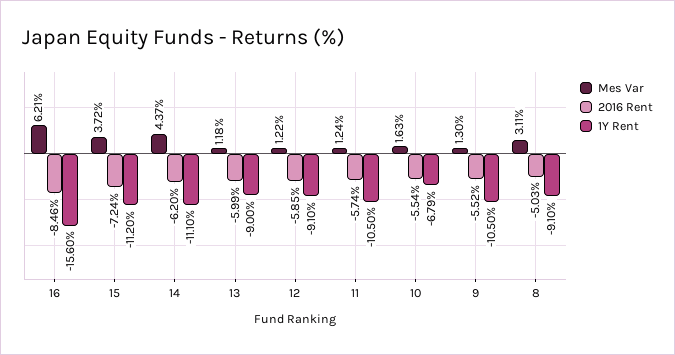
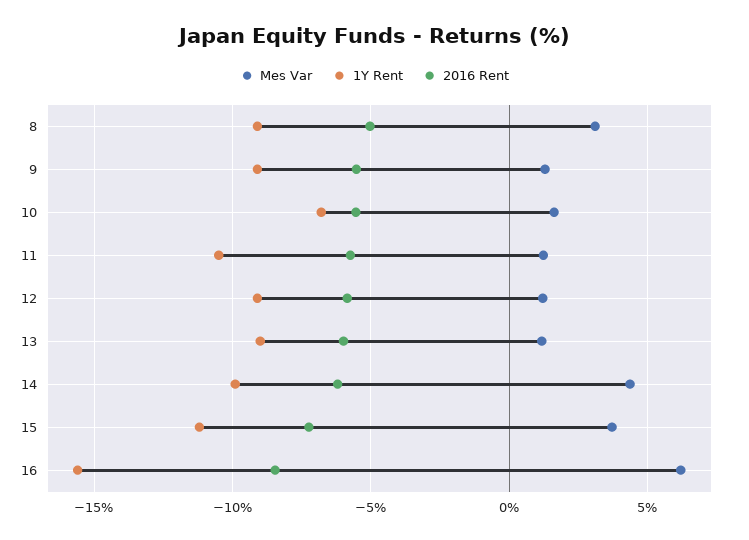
1Y Rent, 14: -11.1 -> -10
1Y Rent, 9: -10.5 -> -9

